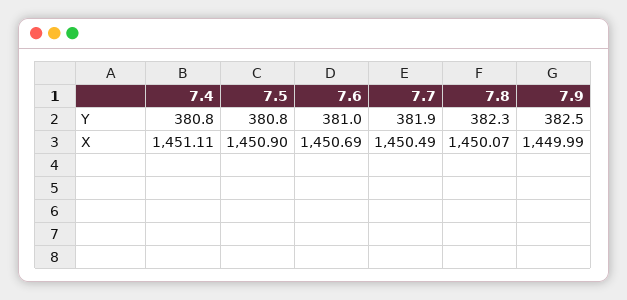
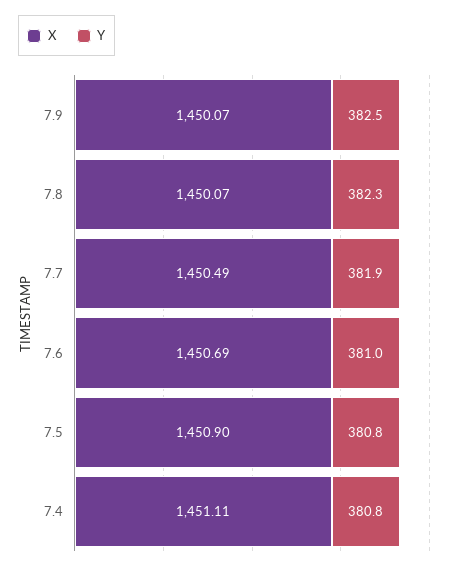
X, 7.9: 1449.99 -> 1450.07

